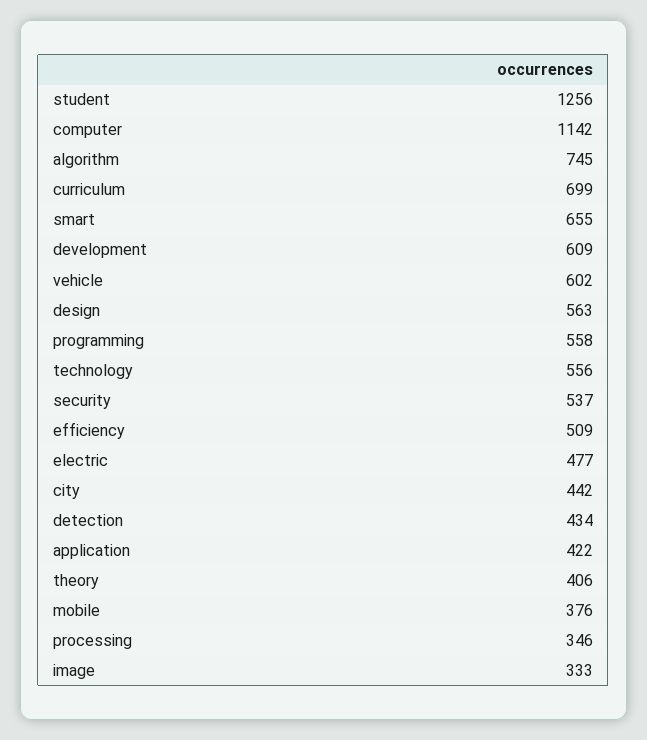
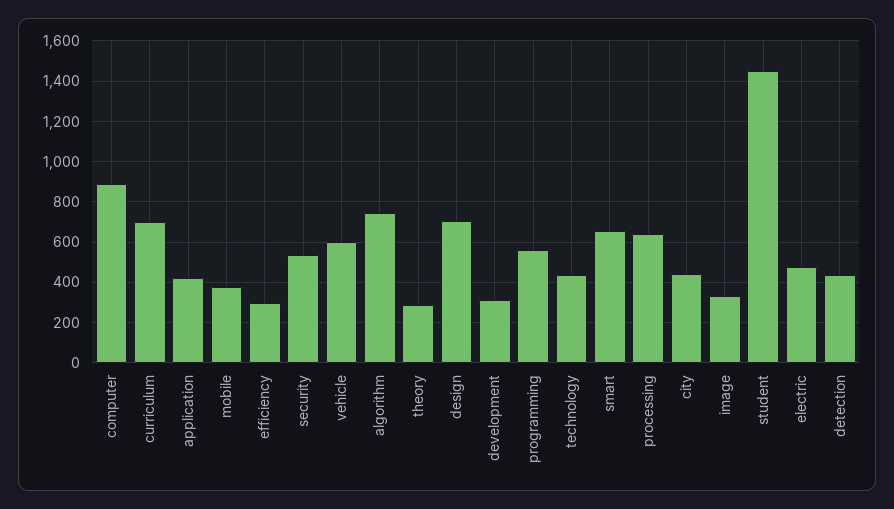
student: 1256 -> 1450
computer: 1142 -> 900
development: 609 -> 300
design: 563 -> 700
technology: 556 -> 450
efficiency: 509 -> 300
theory: 406 -> 300
processing: 346 -> 650

